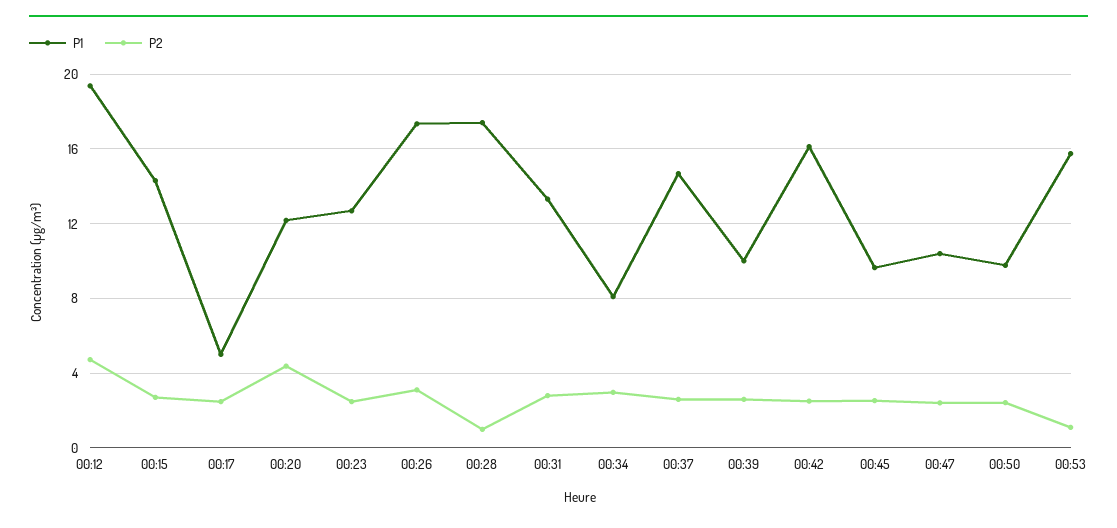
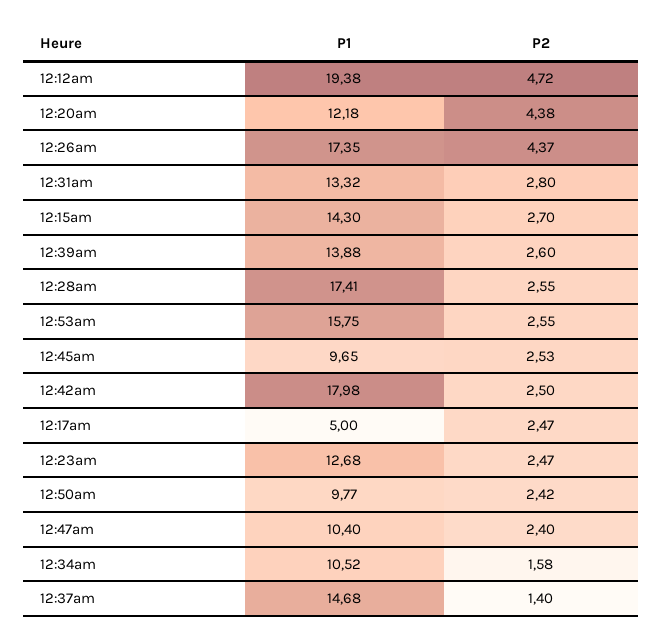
P2, 00:26: 3 -> 4.37
P2, 00:28: 1 -> 2.55
P1, 00:34: 8 -> 10.52
P2, 00:34: 3 -> 1.58
P2, 00:37: 2.5 -> 1.4
P1, 00:39: 10 -> 13.88
P1, 00:42: 16 -> 17.98
P2, 00:53: 1 -> 2.55

